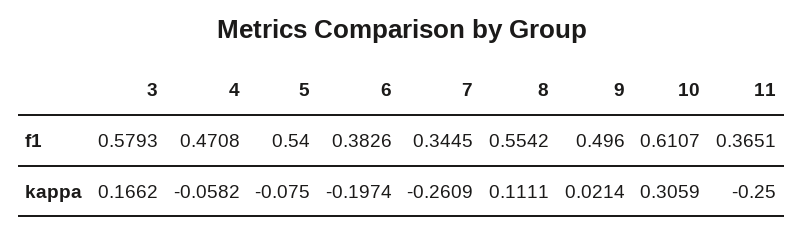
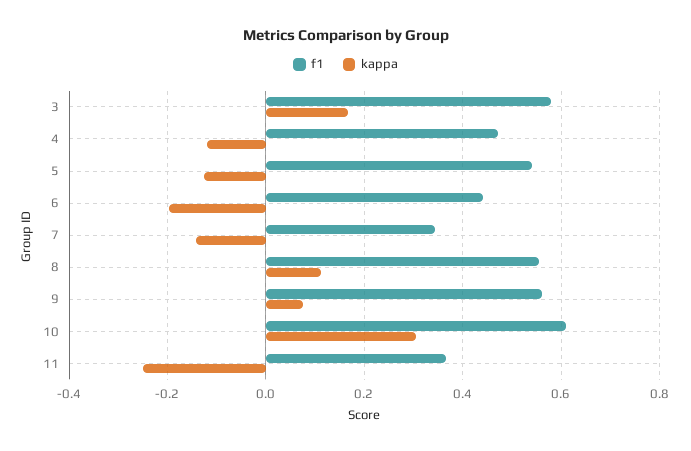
f1, 6: 0.3826 -> 0.44
f1, 9: 0.496 -> 0.56
kappa, 4: -0.0582 -> -0.12
kappa, 5: -0.075 -> -0.12
kappa, 7: -0.2609 -> -0.14
kappa, 9: 0.0214 -> 0.08

